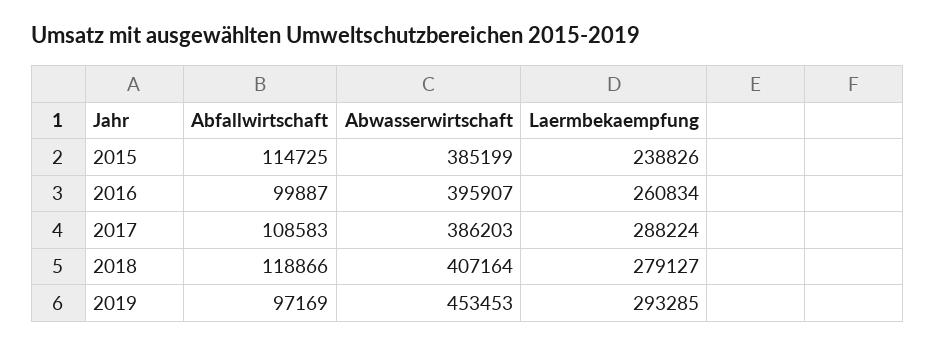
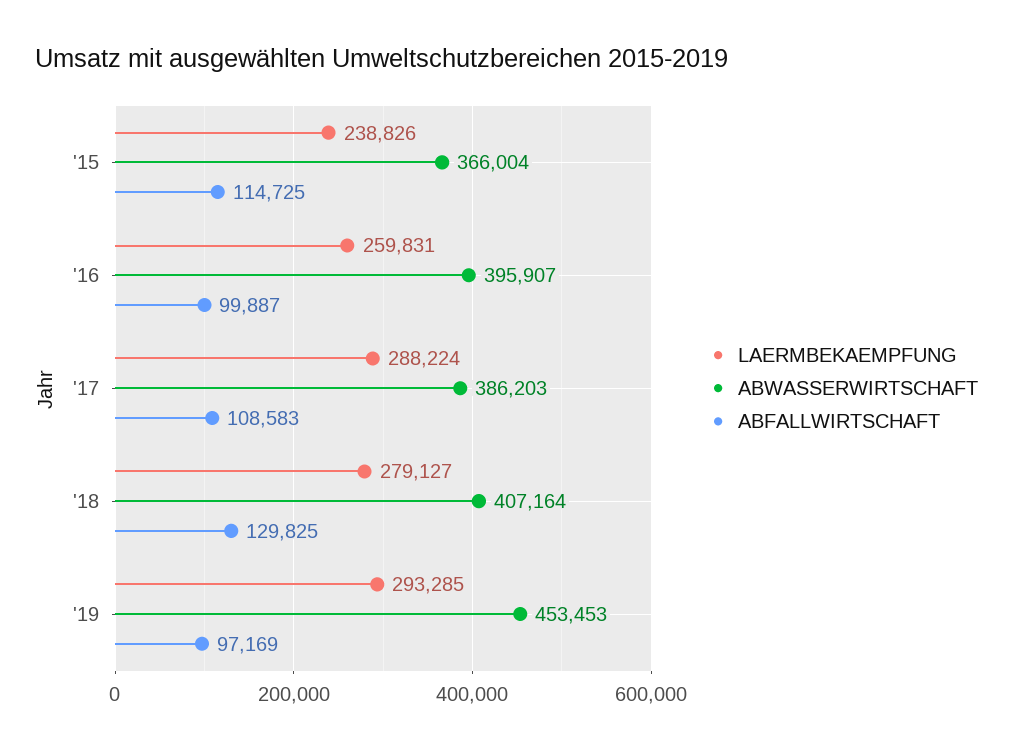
Abwasserwirtschaft, 2015: 385199 -> 366004
Laermbekaempfung, 2016: 260834 -> 259831
Abfallwirtschaft, 2018: 118866 -> 129825

